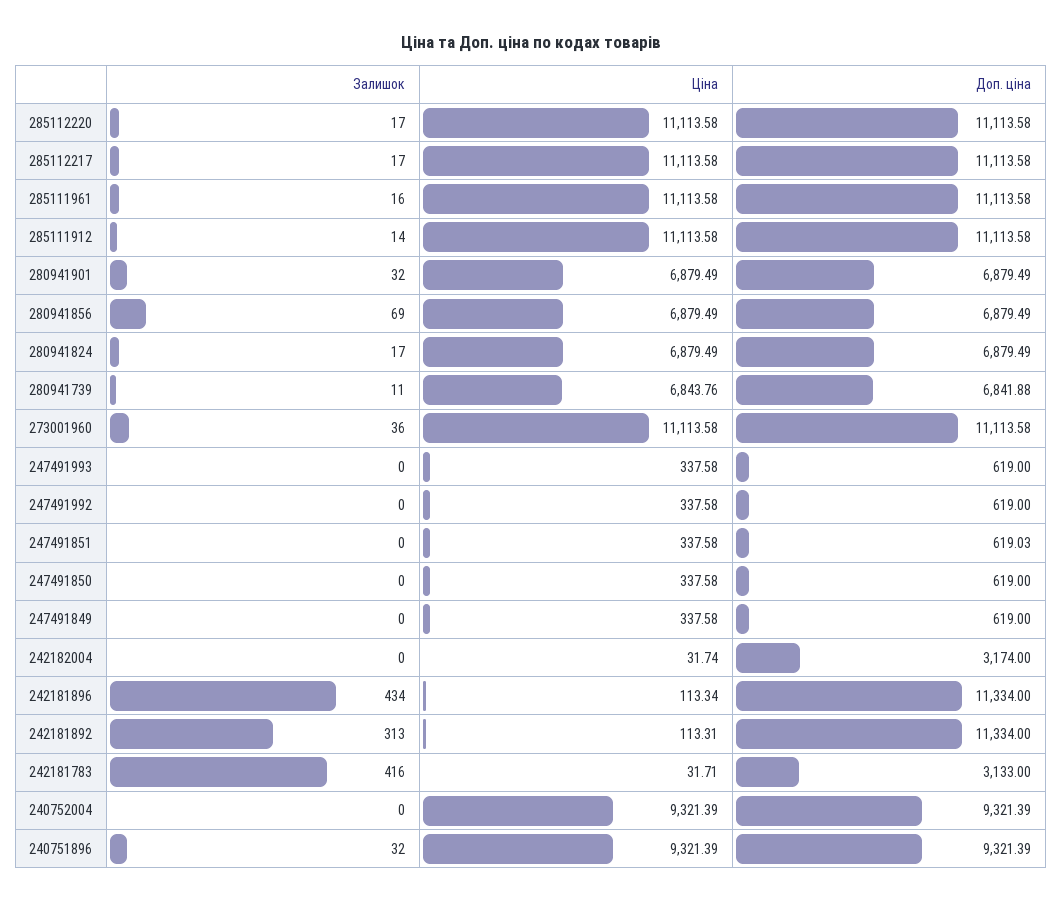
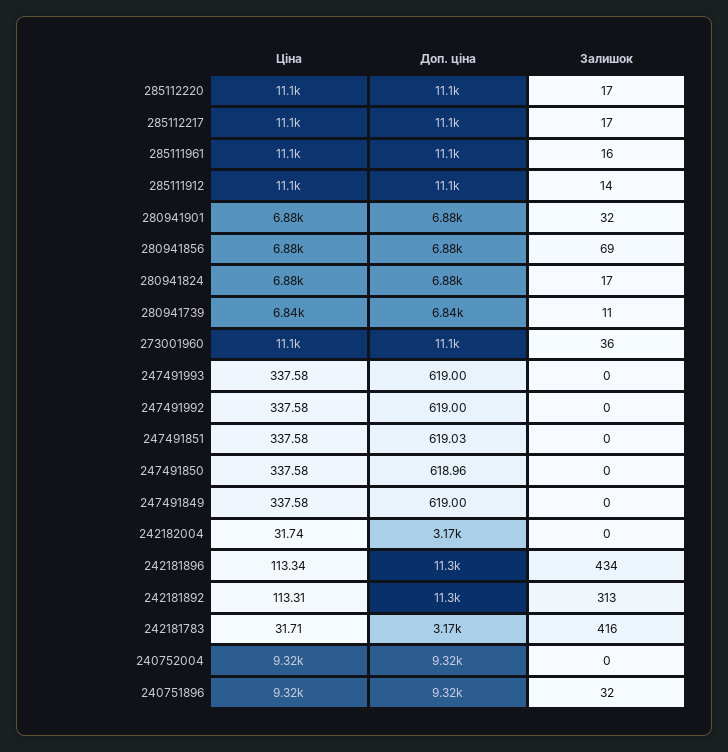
Доп. ціна, 247491850: 619 -> 618.96
Доп. ціна, 242181783: 3133 -> 3170

